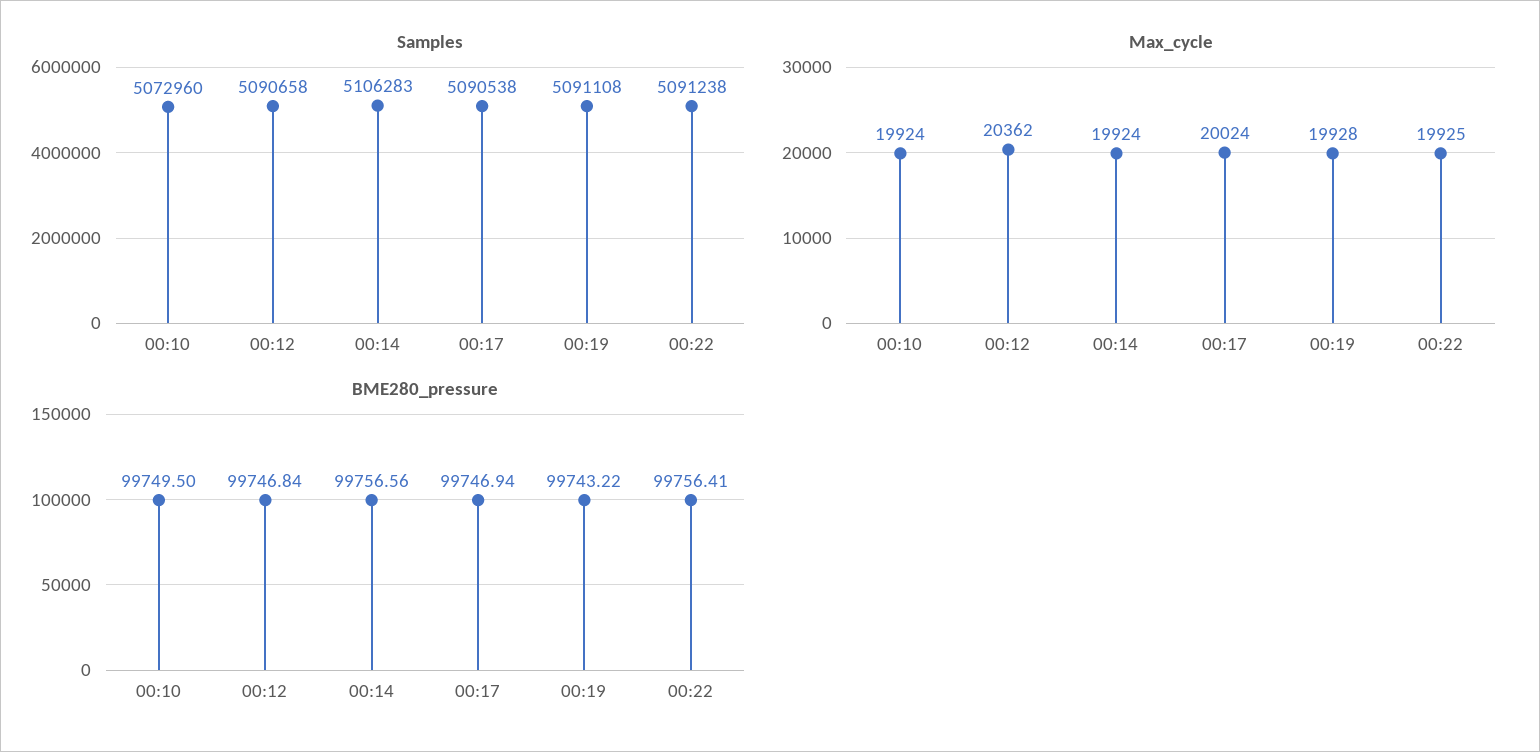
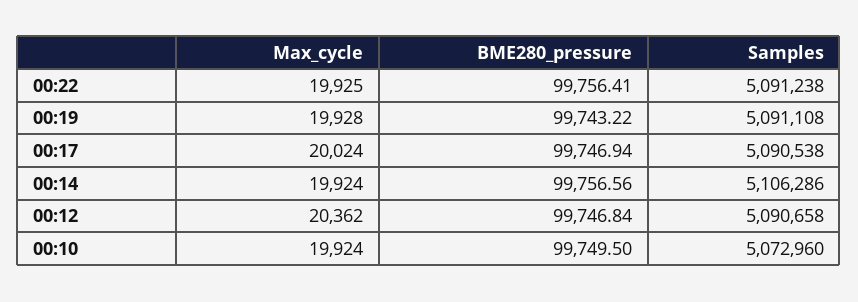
Samples, 00:14: 5106283 -> 5106286

